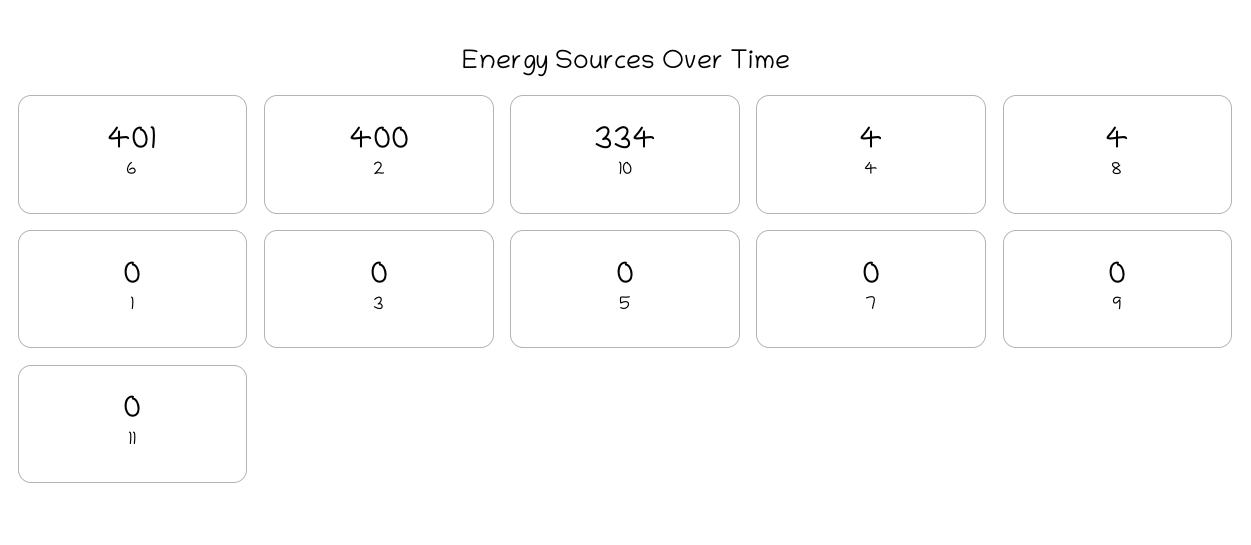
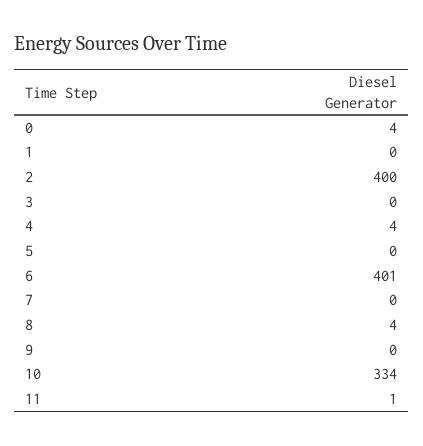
11: 0 -> 1
0: none -> 4

